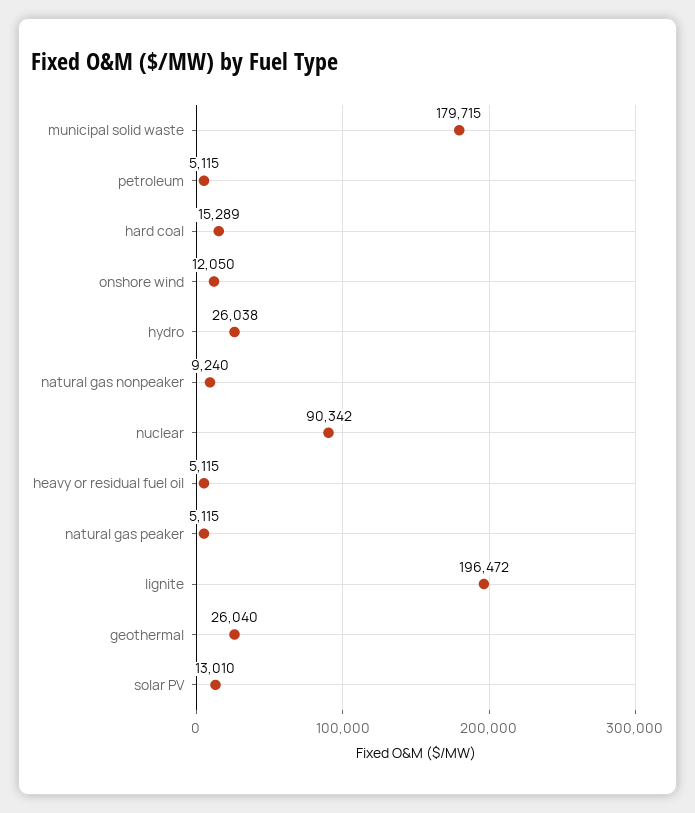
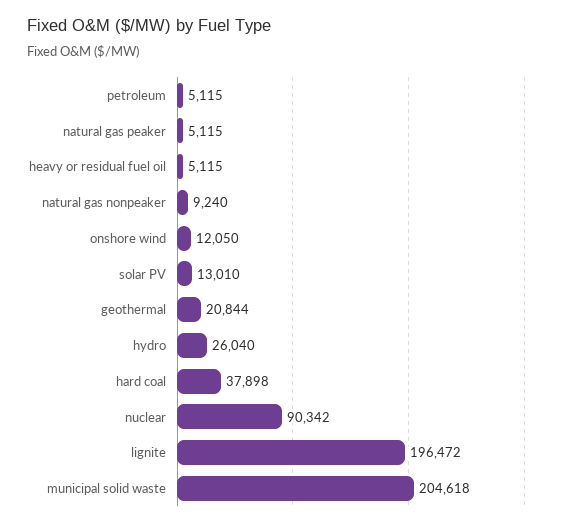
municipal solid waste: 179715 -> 204618
hard coal: 15289 -> 37898
hydro: 26038 -> 26040
geothermal: 26040 -> 20844

